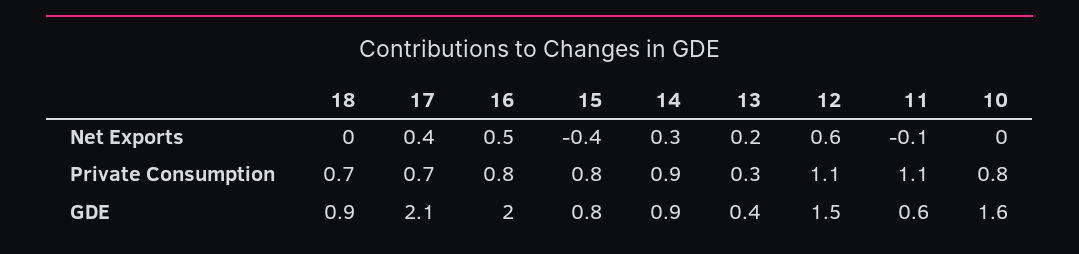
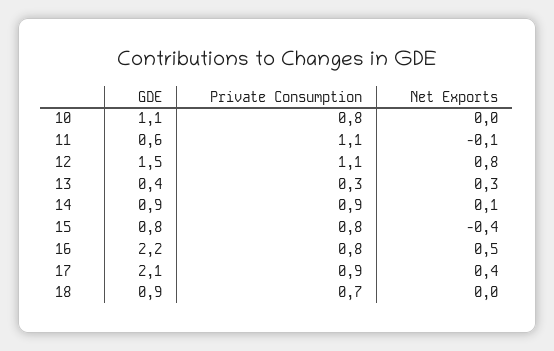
14, Net Exports: 0.3 -> 0.1
13, Net Exports: 0.2 -> 0.3
12, Net Exports: 0.6 -> 0.8
17, Private Consumption: 0.7 -> 0.9
16, GDE: 2 -> 2.2
10, GDE: 1.6 -> 1.1

